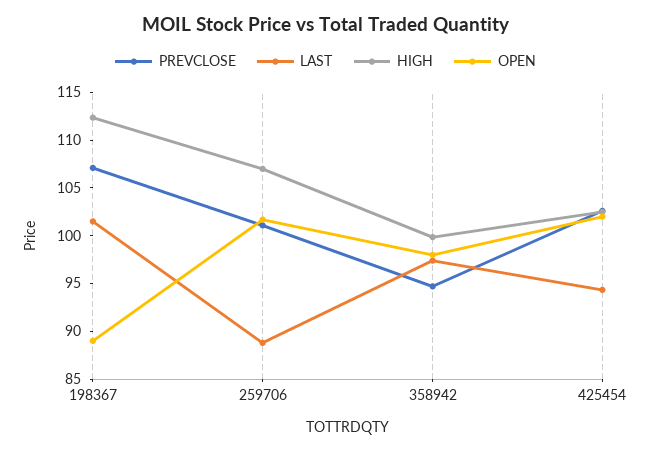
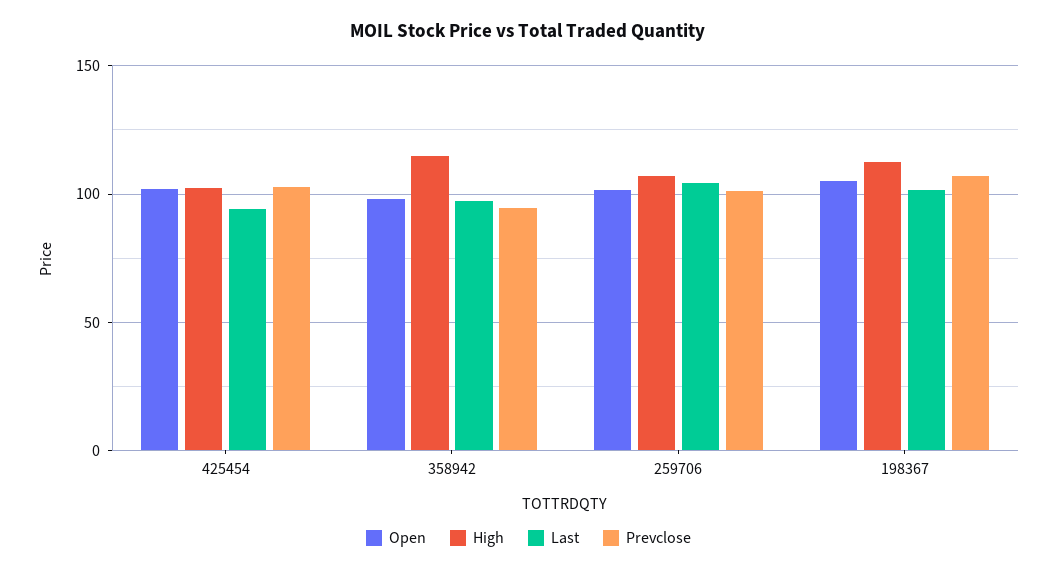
OPEN, 198367: 89 -> 105
LAST, 259706: 89 -> 105
HIGH, 358942: 100 -> 115

